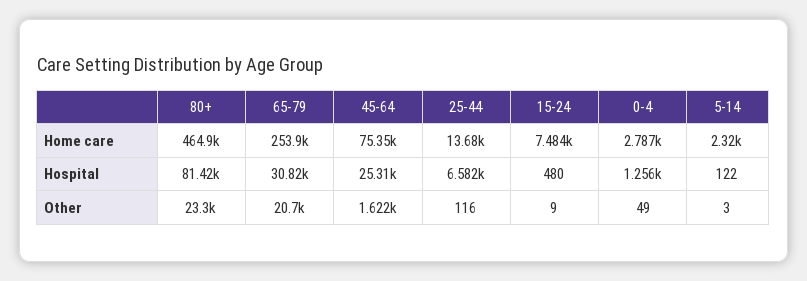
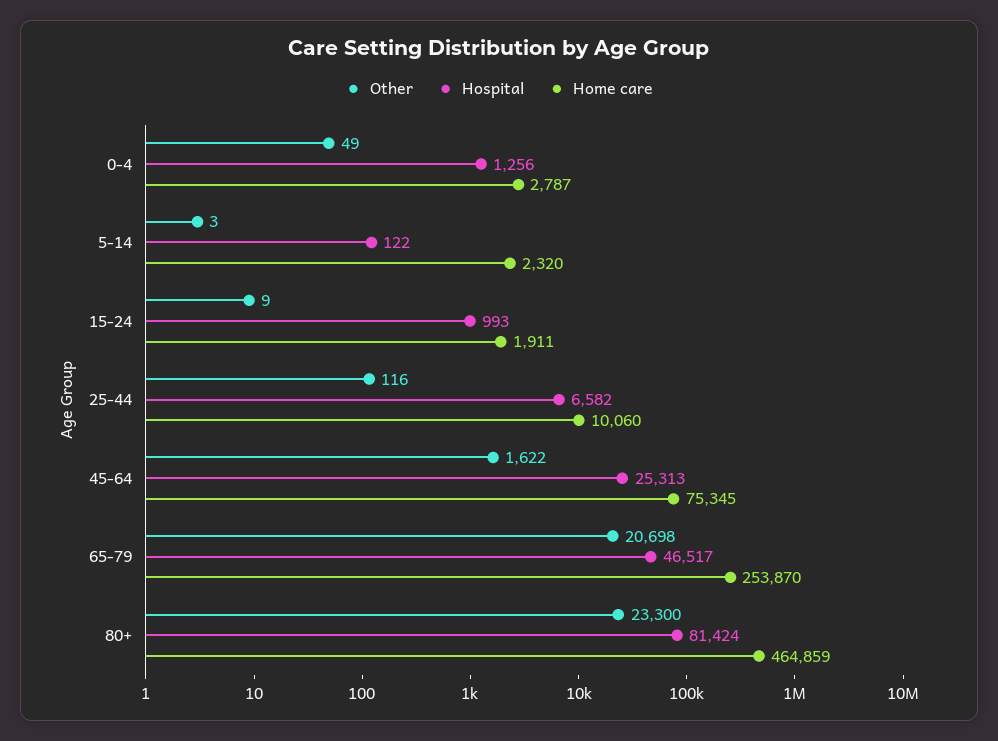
Home care, 25-44: 13680 -> 10060
Home care, 15-24: 7484 -> 1911
Hospital, 65-79: 30820 -> 46517
Hospital, 15-24: 480 -> 993

